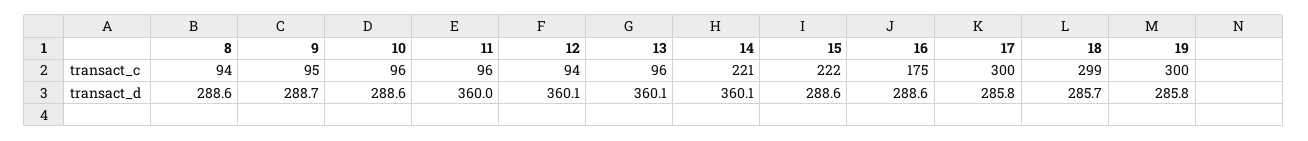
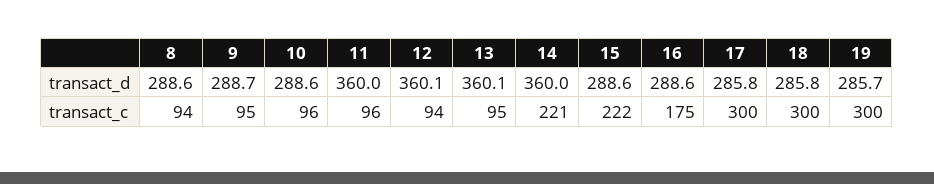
13, transact_c: 96 -> 95
18, transact_c: 299 -> 300
14, transact_d: 360.1 -> 360
18, transact_d: 285.7 -> 285.8
19, transact_d: 285.8 -> 285.7

